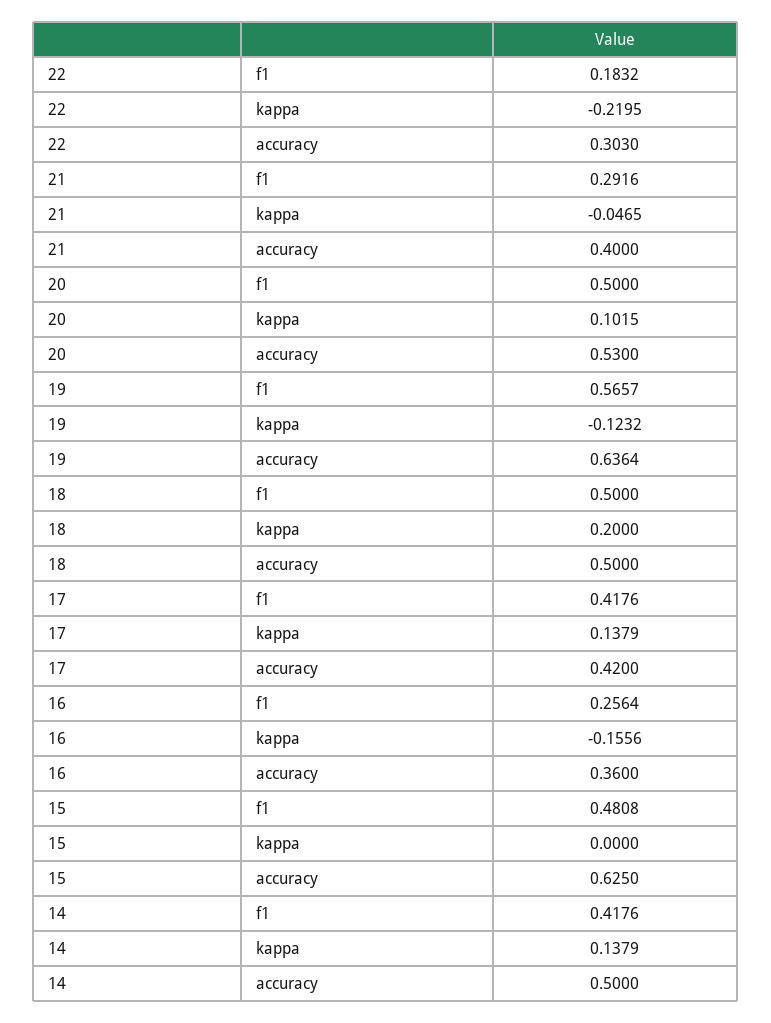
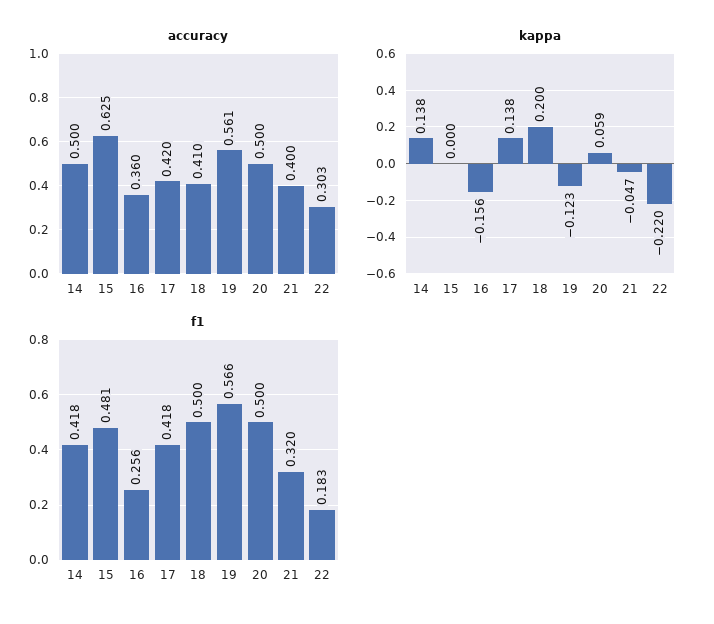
f1, 21: 0.2916 -> 0.32
kappa, 20: 0.1015 -> 0.059
accuracy, 20: 0.53 -> 0.5
accuracy, 19: 0.6364 -> 0.561
accuracy, 18: 0.5 -> 0.41

